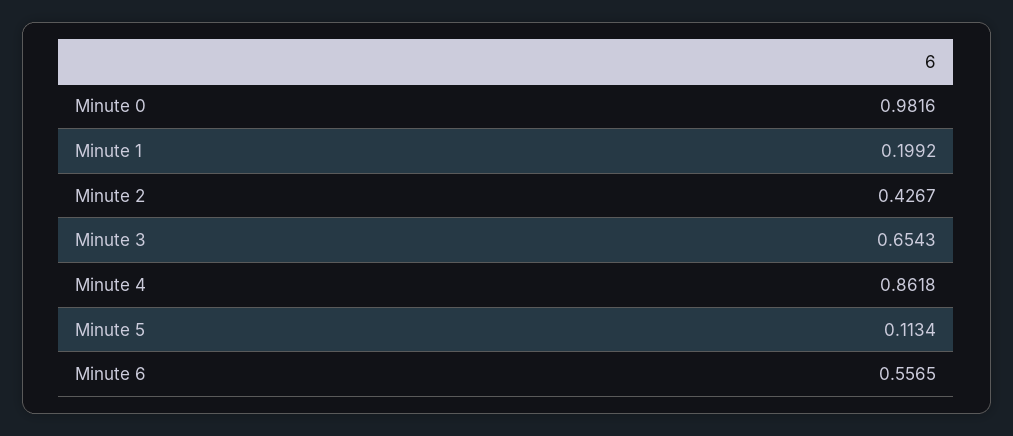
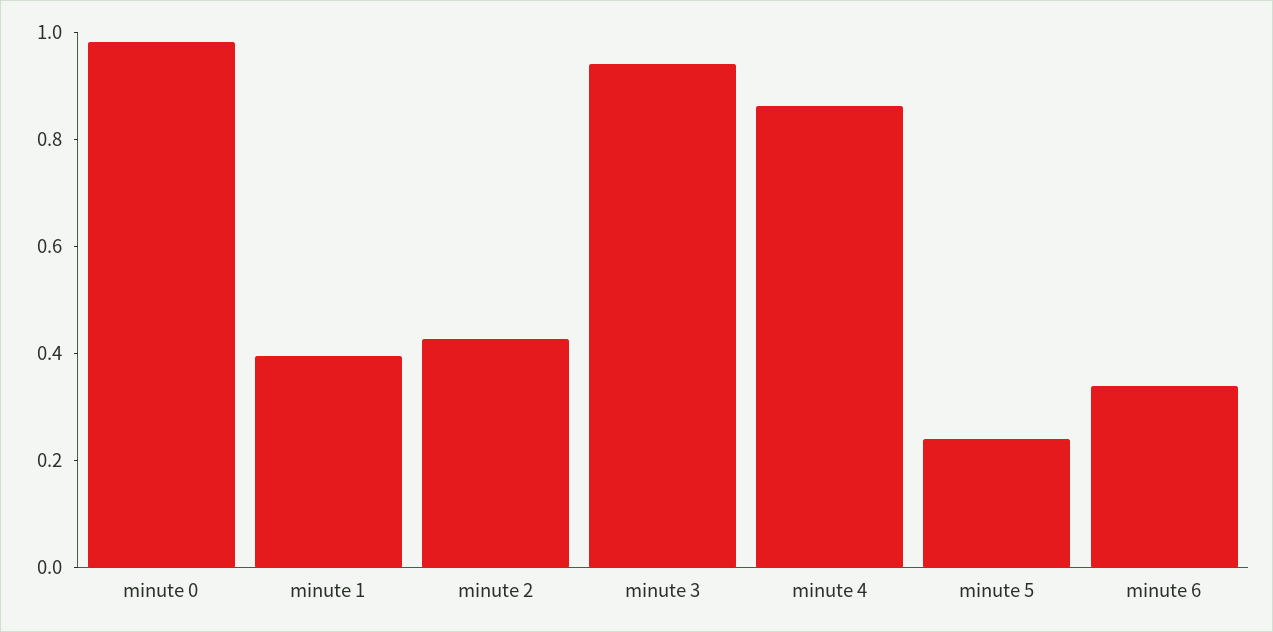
Minute 1: 0.1992 -> 0.4
Minute 3: 0.6543 -> 0.95
Minute 5: 0.1134 -> 0.25
Minute 6: 0.5565 -> 0.35

